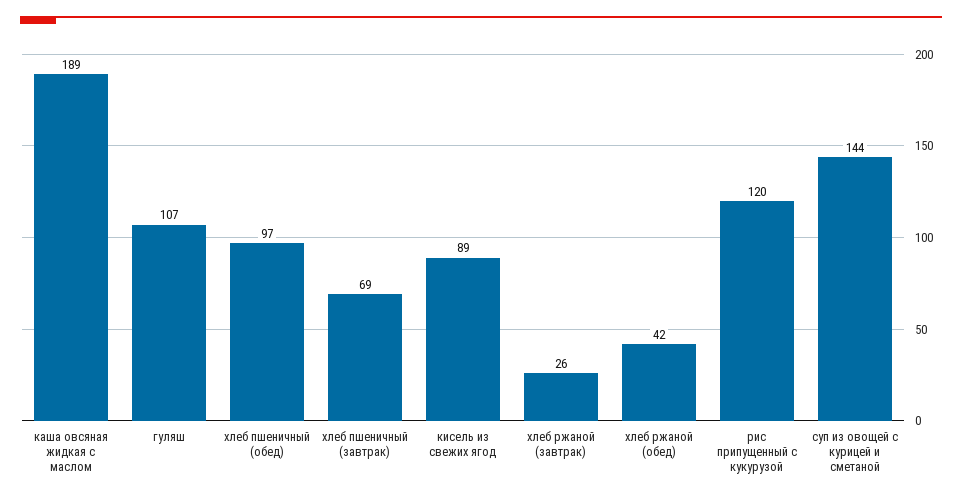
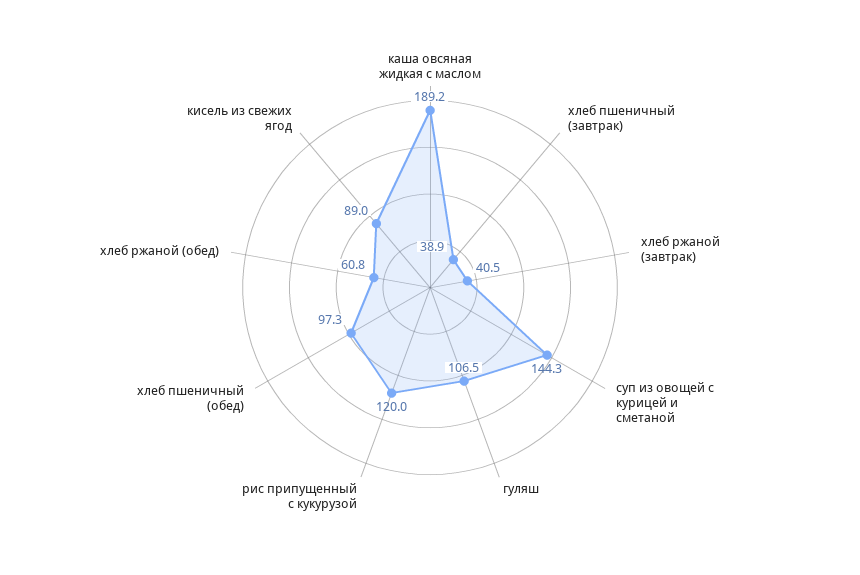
хлеб пшеничный (завтрак): 69 -> 38.9
хлеб ржаной (завтрак): 26 -> 40.5
хлеб ржаной (обед): 42 -> 60.8

